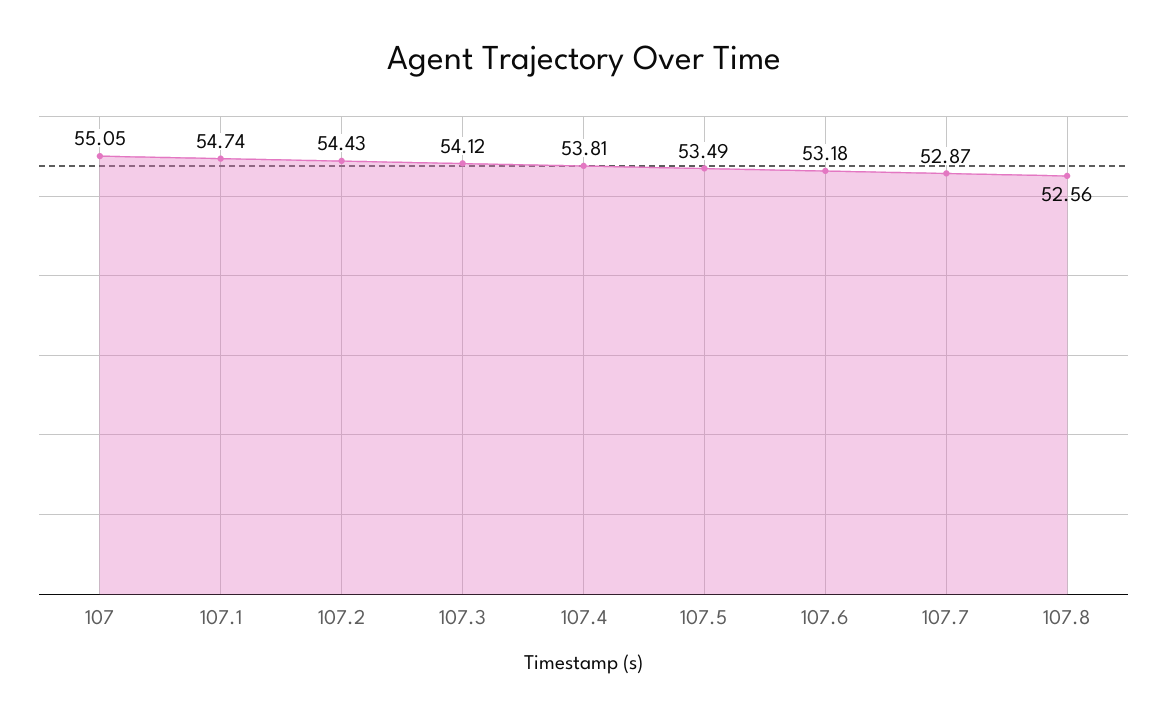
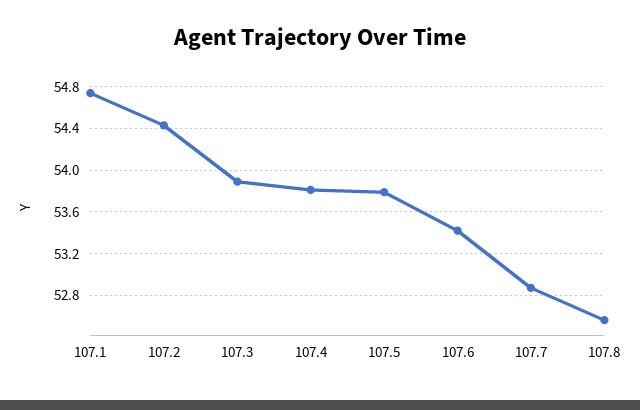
107: 55.05 -> none
107.3: 54.12 -> 53.9
107.5: 53.49 -> 53.8
107.6: 53.18 -> 53.4

